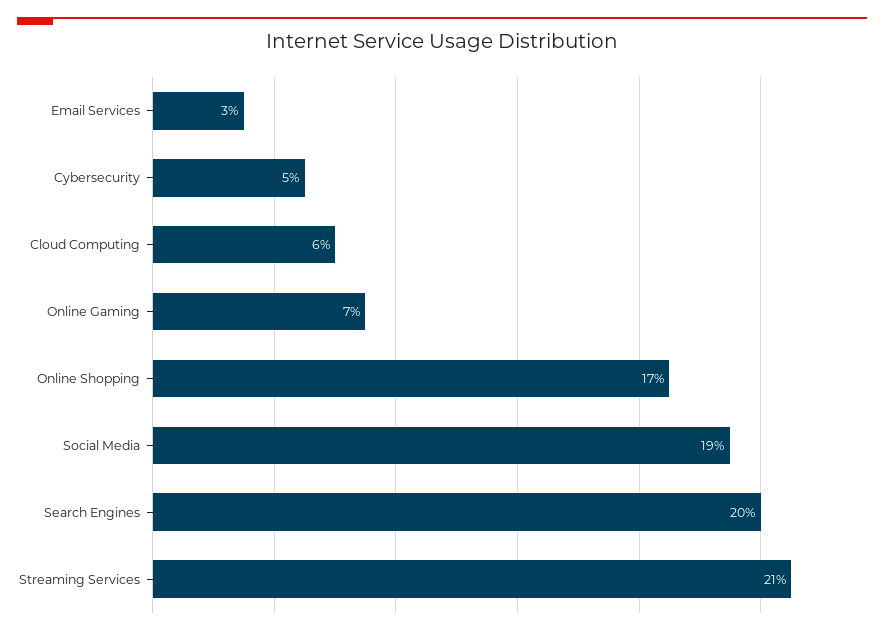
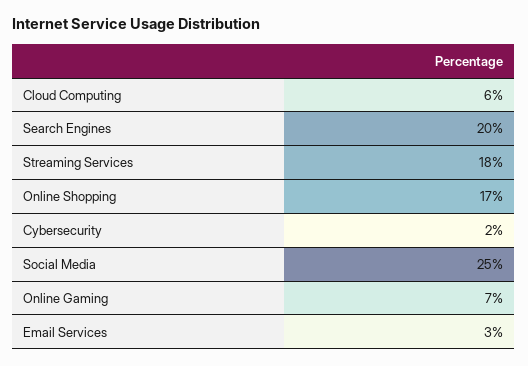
Cybersecurity: 5 -> 2
Social Media: 19 -> 25
Streaming Services: 21 -> 18

